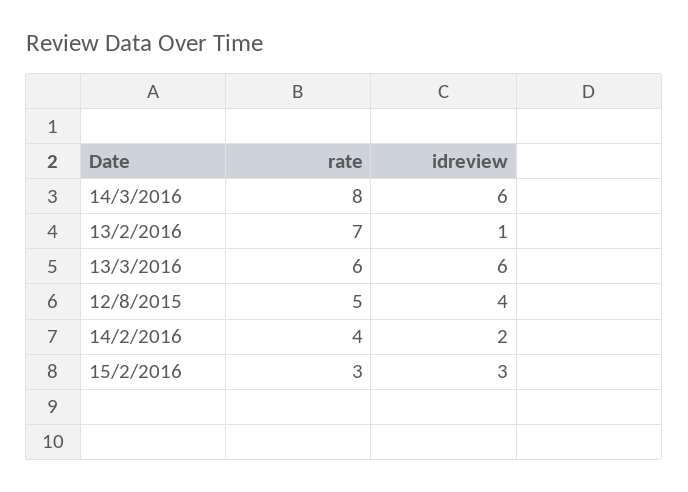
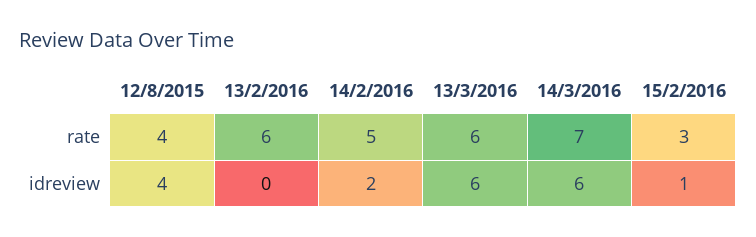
rate, 14/3/2016: 8 -> 7
rate, 13/2/2016: 7 -> 6
idreview, 13/2/2016: 1 -> 0
rate, 12/8/2015: 5 -> 4
rate, 14/2/2016: 4 -> 5
idreview, 15/2/2016: 3 -> 1

